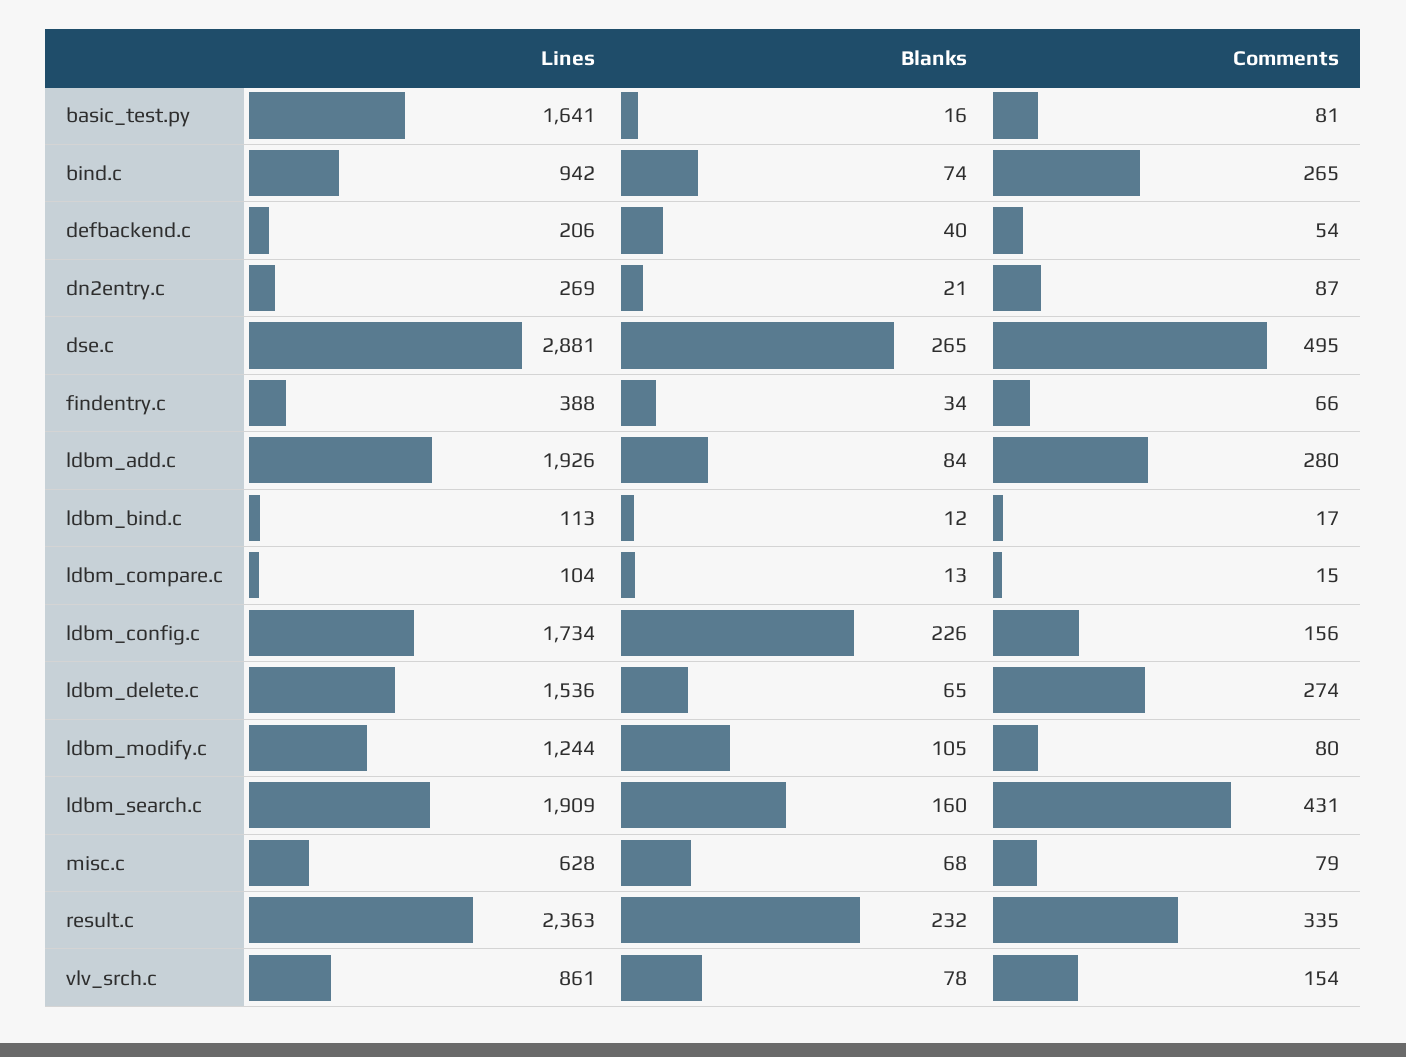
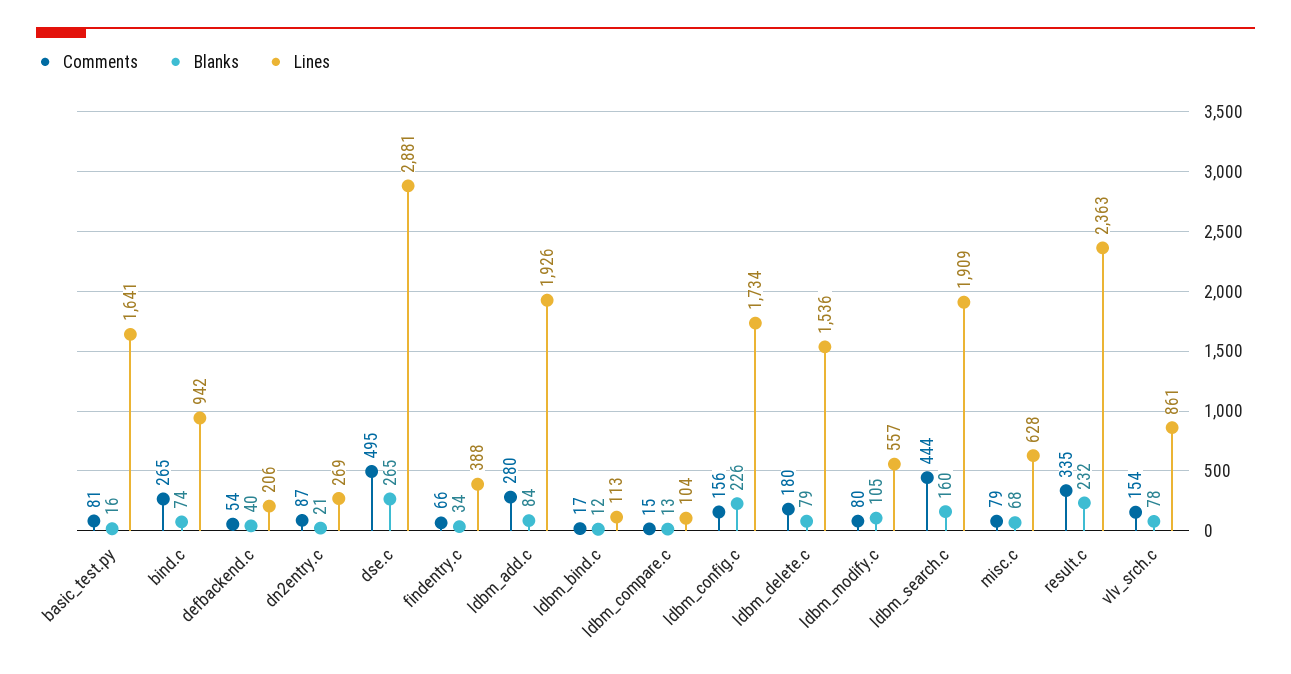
Blanks, ldbm_delete.c: 65 -> 79
Comments, ldbm_delete.c: 274 -> 180
Lines, ldbm_modify.c: 1244 -> 557
Comments, ldbm_search.c: 431 -> 444

